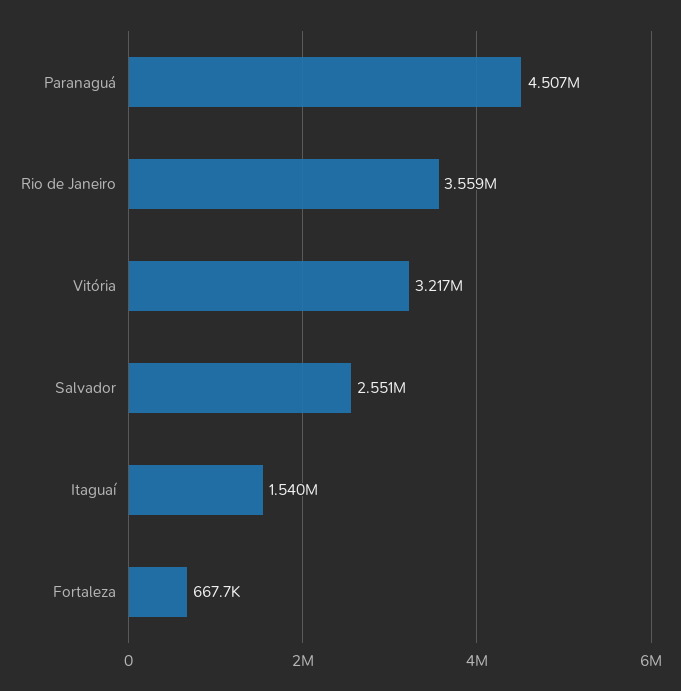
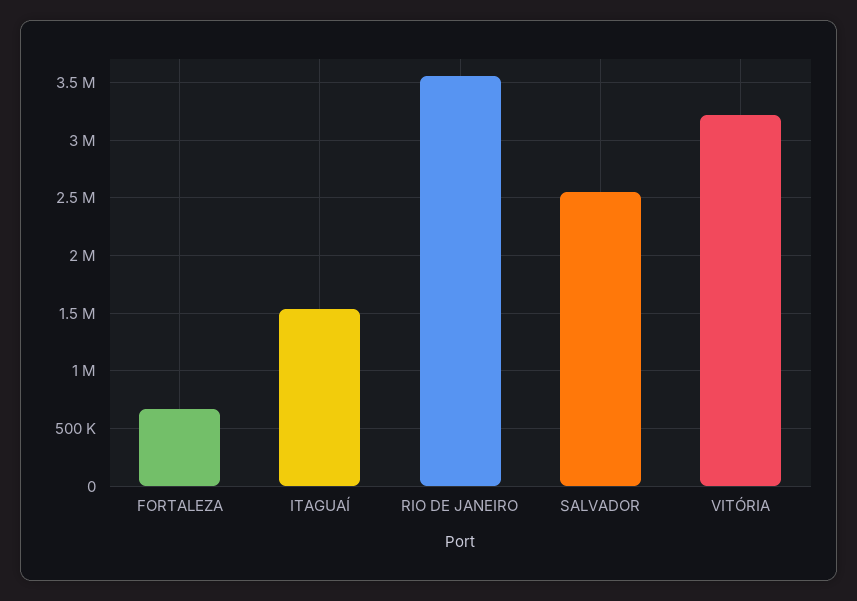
Paranaguá: 4507000 -> none

